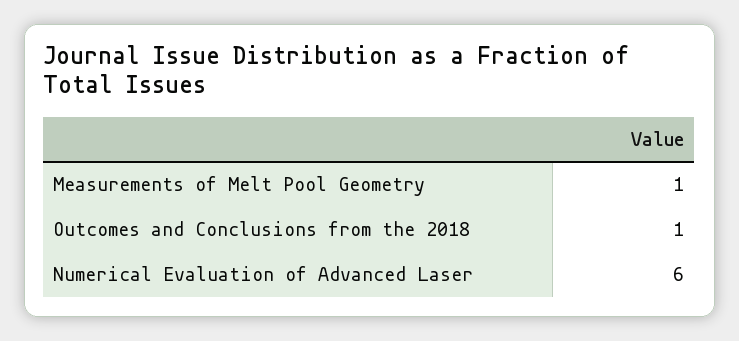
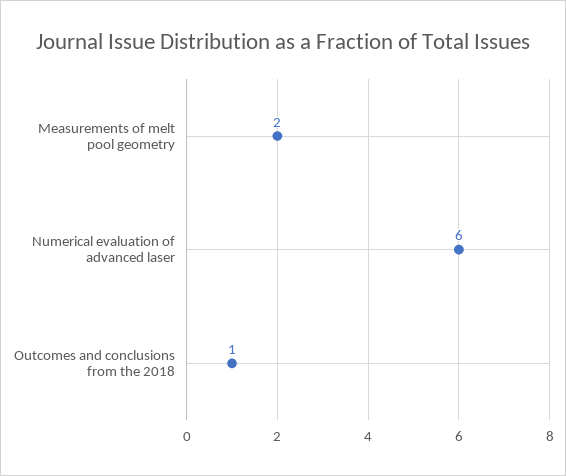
Measurements of Melt Pool Geometry: 1 -> 2

